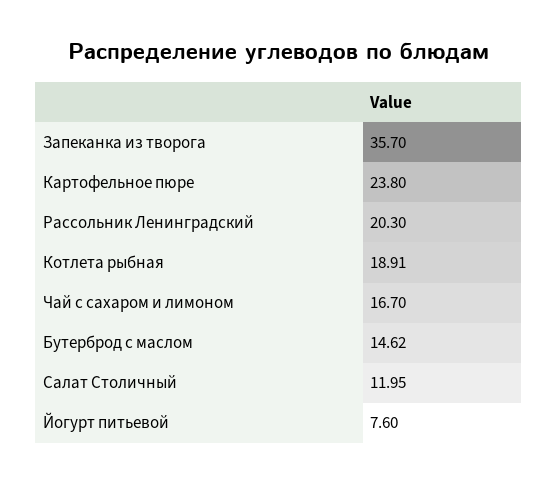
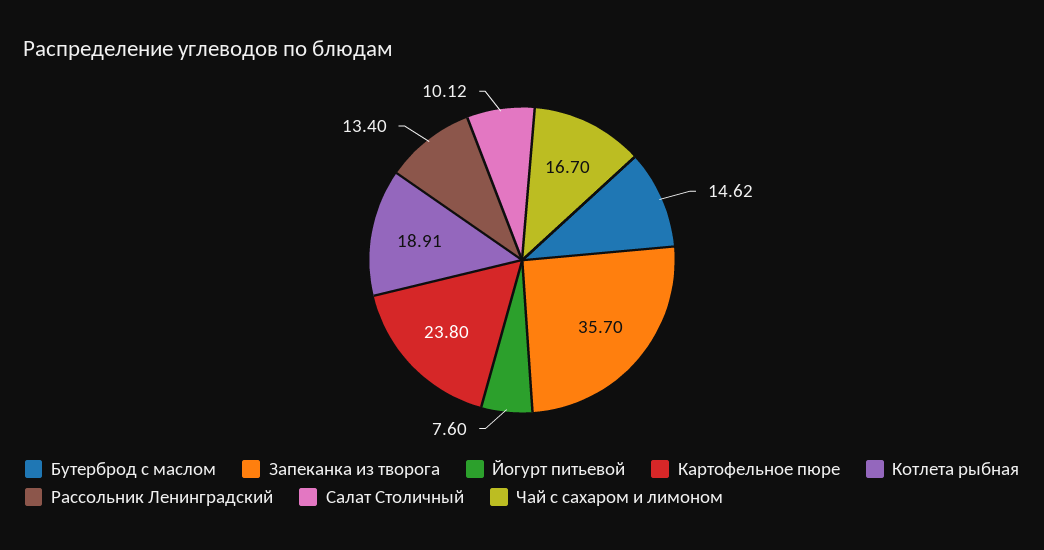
Рассольник Ленинградский: 20.3 -> 13.4
Салат Столичный: 11.95 -> 10.12

